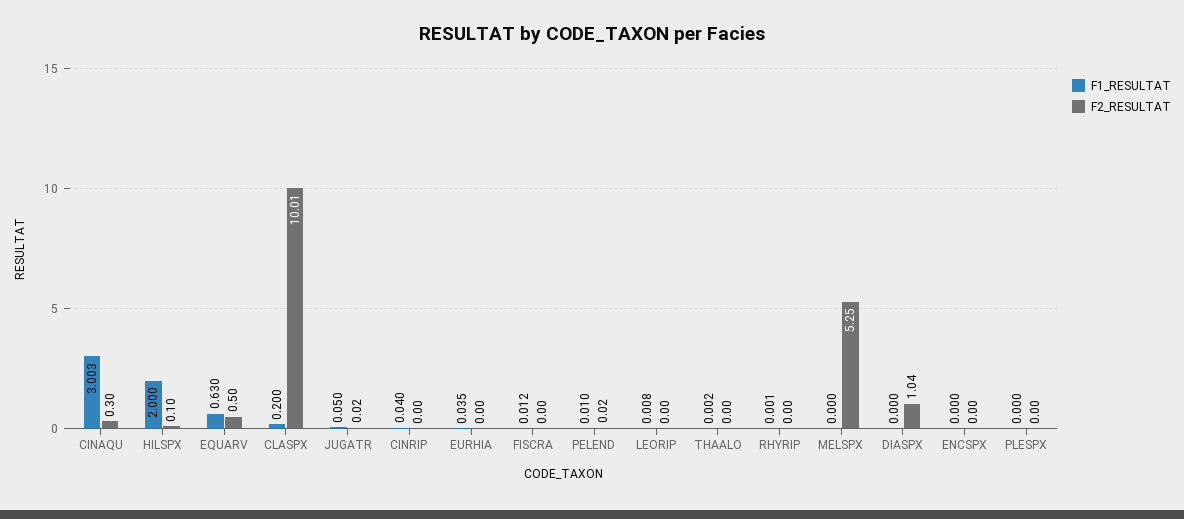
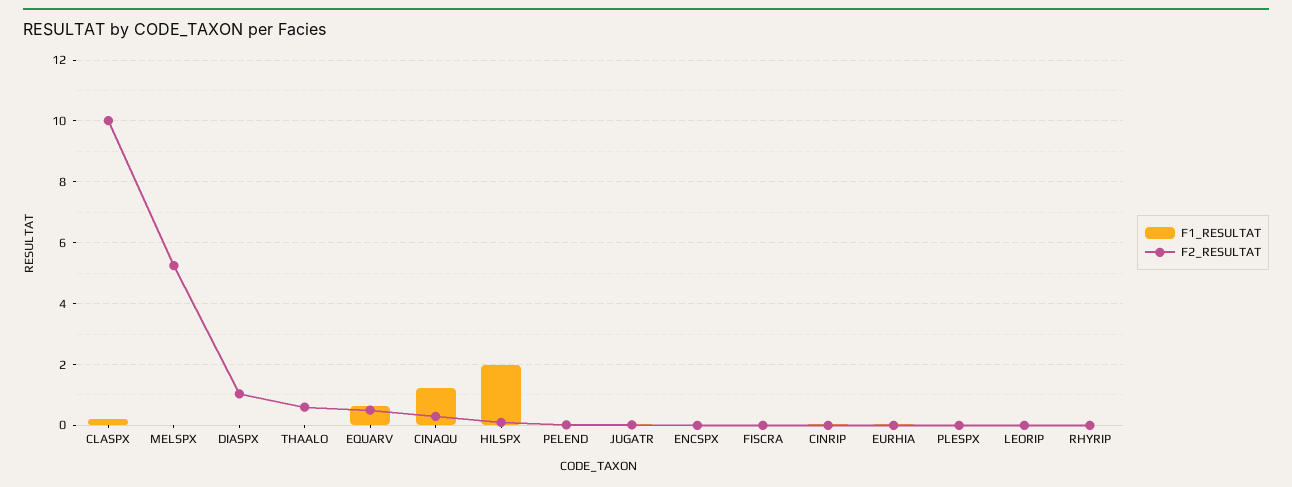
F1_RESULTAT, CINAQU: 3.003 -> 1.2
F2_RESULTAT, THAALO: 0 -> 0.6

